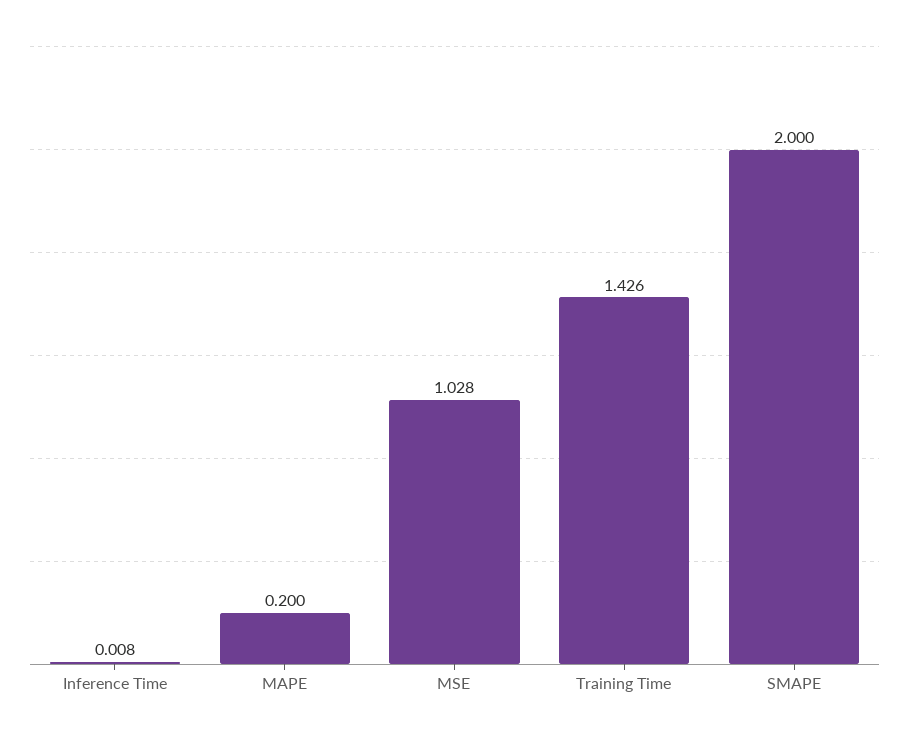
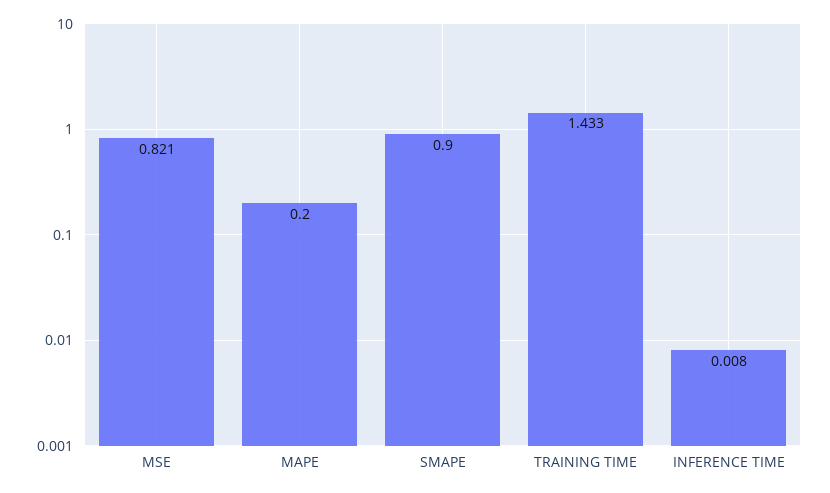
MSE: 1.028 -> 0.821
Training Time: 1.426 -> 1.433
SMAPE: 2 -> 0.9

